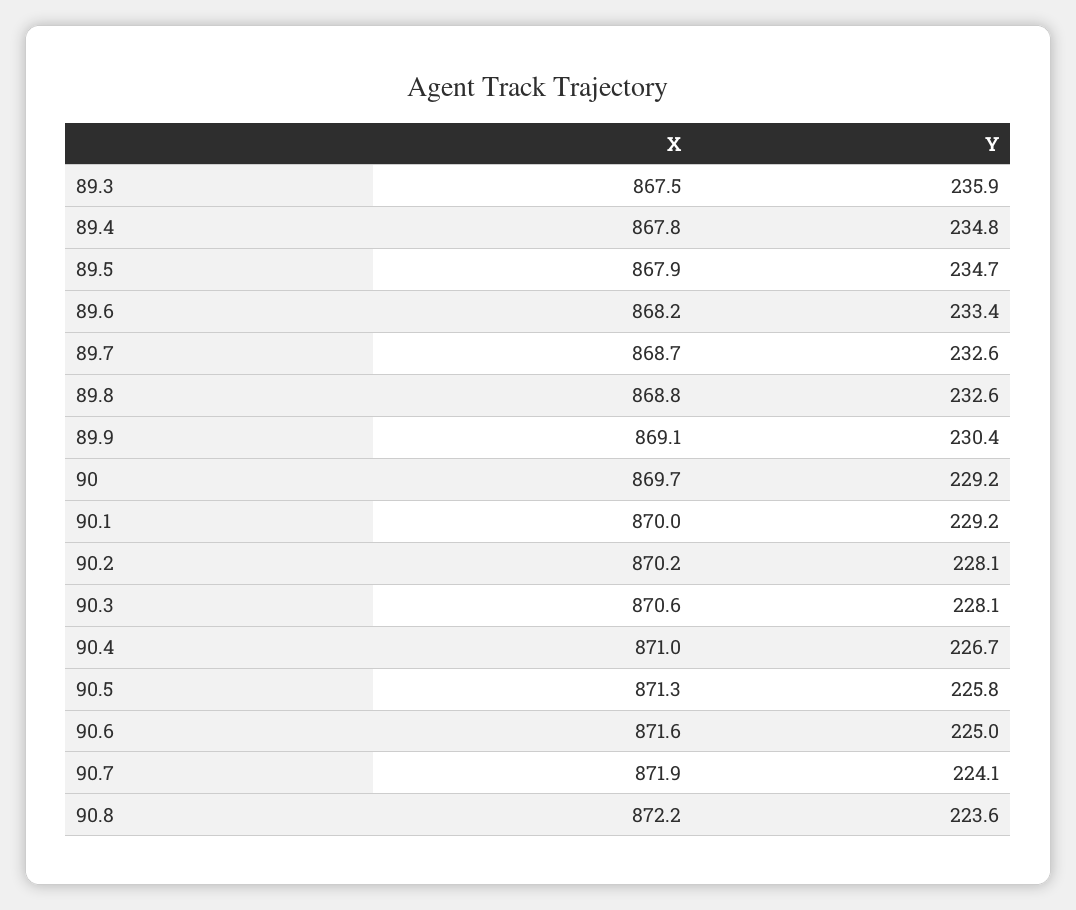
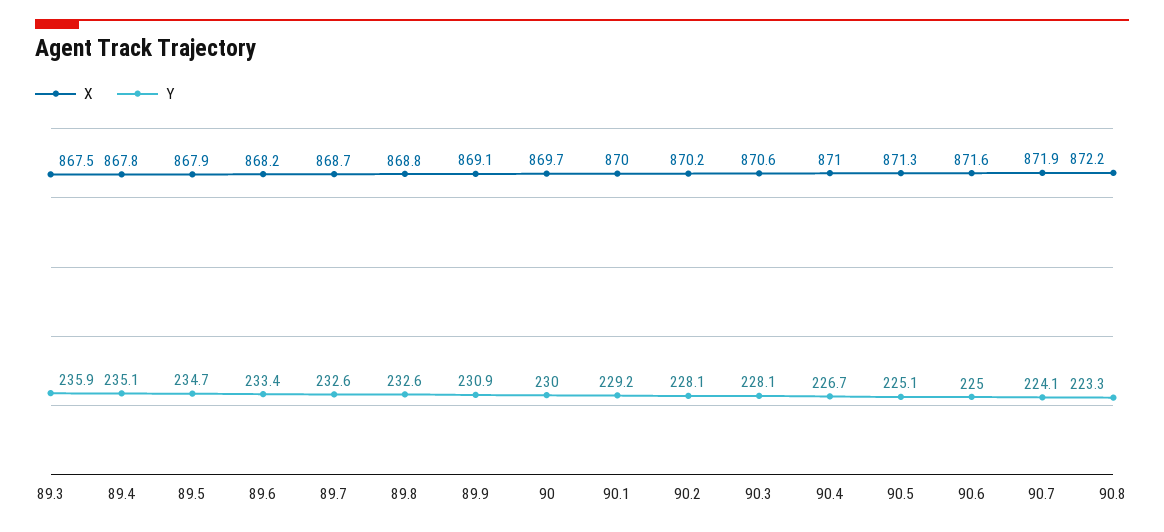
Y, 89.4: 234.8 -> 235.1
Y, 89.9: 230.4 -> 230.9
Y, 90: 229.2 -> 230
Y, 90.5: 225.8 -> 225.1
Y, 90.8: 223.6 -> 223.3

